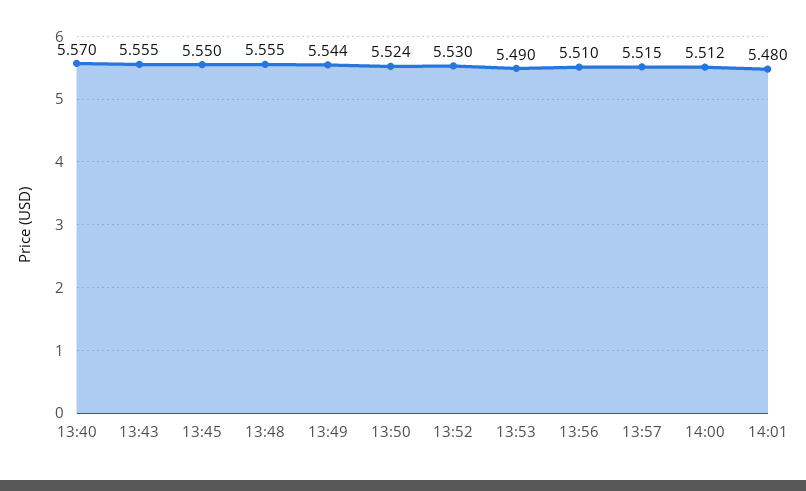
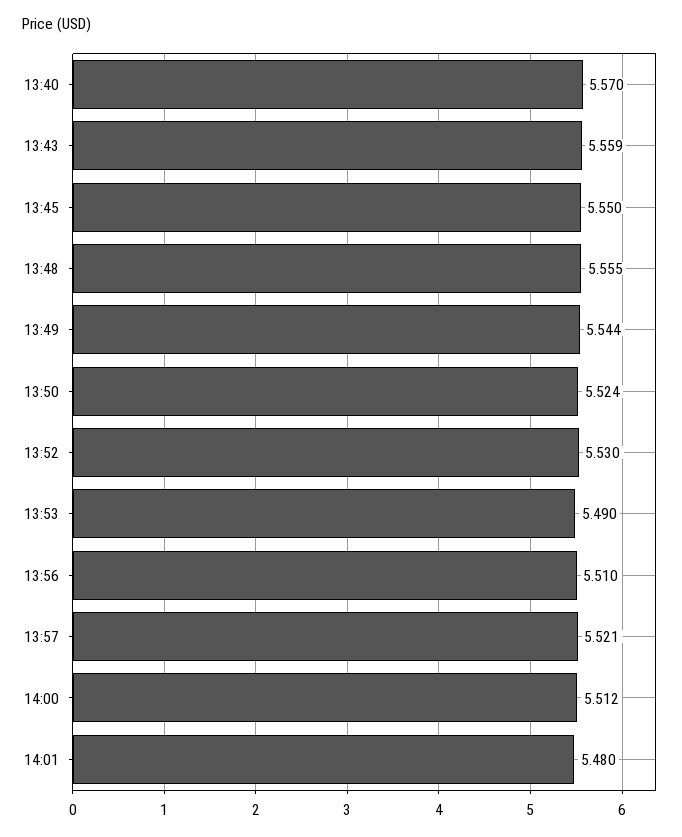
13:43: 5.555 -> 5.559
13:57: 5.515 -> 5.521

